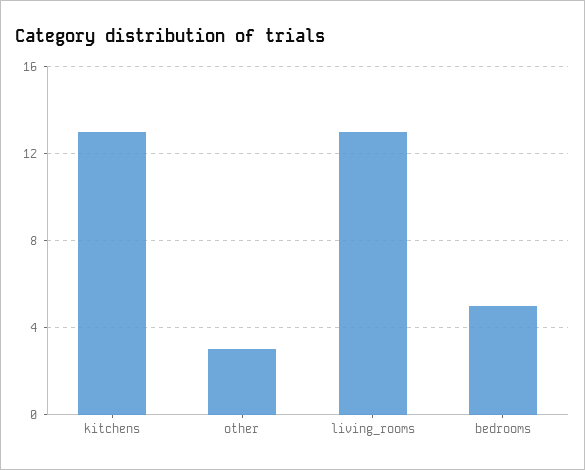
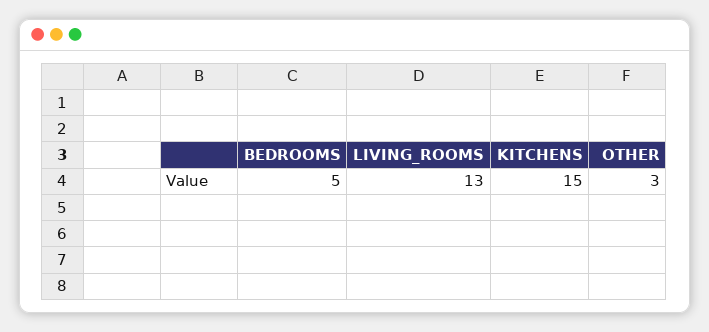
kitchens: 13 -> 15

